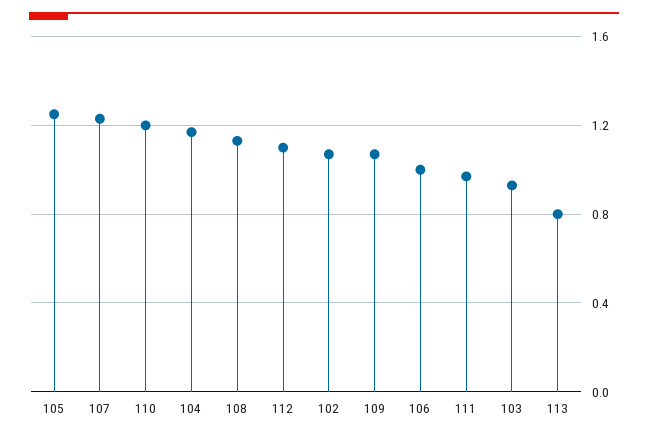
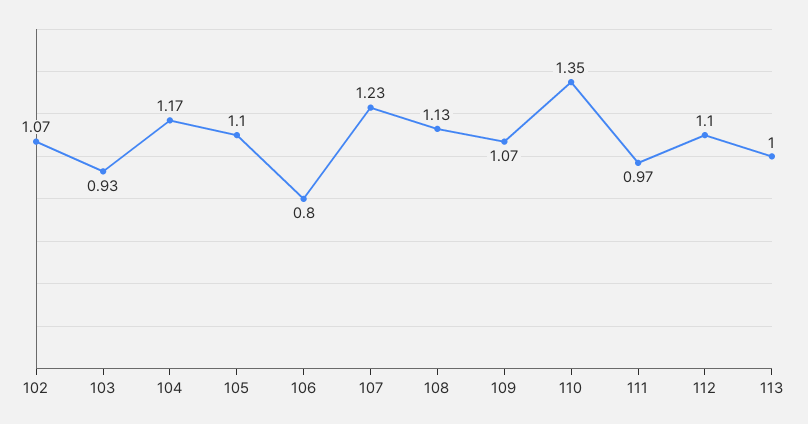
105: 1.25 -> 1.1
110: 1.2 -> 1.35
106: 1 -> 0.8
113: 0.8 -> 1

